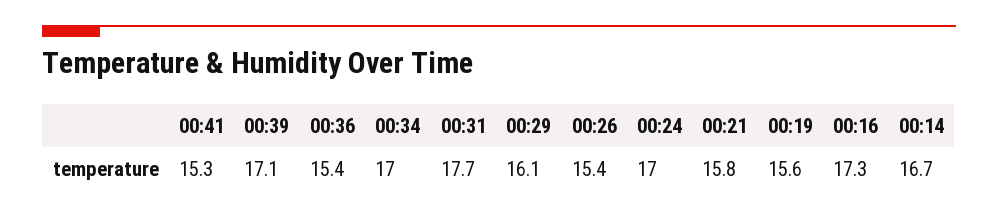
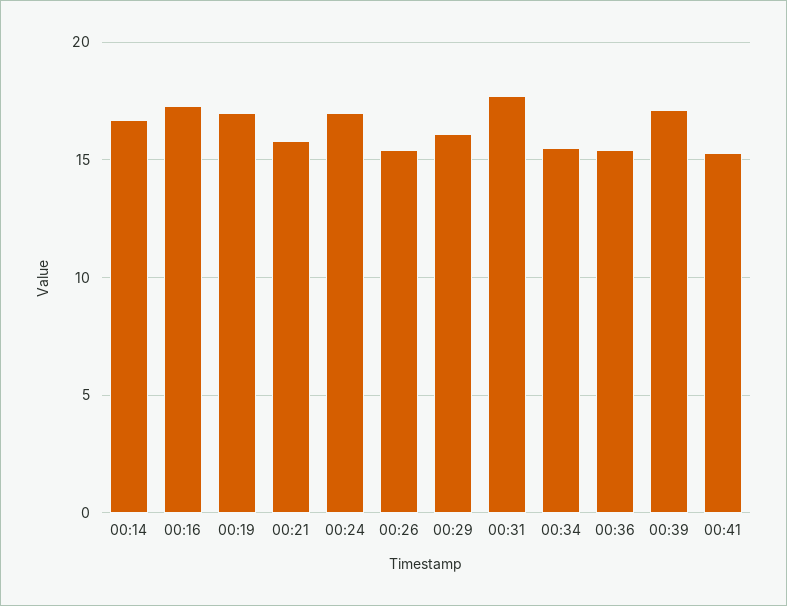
00:34: 17 -> 15.5
00:19: 15.6 -> 17

